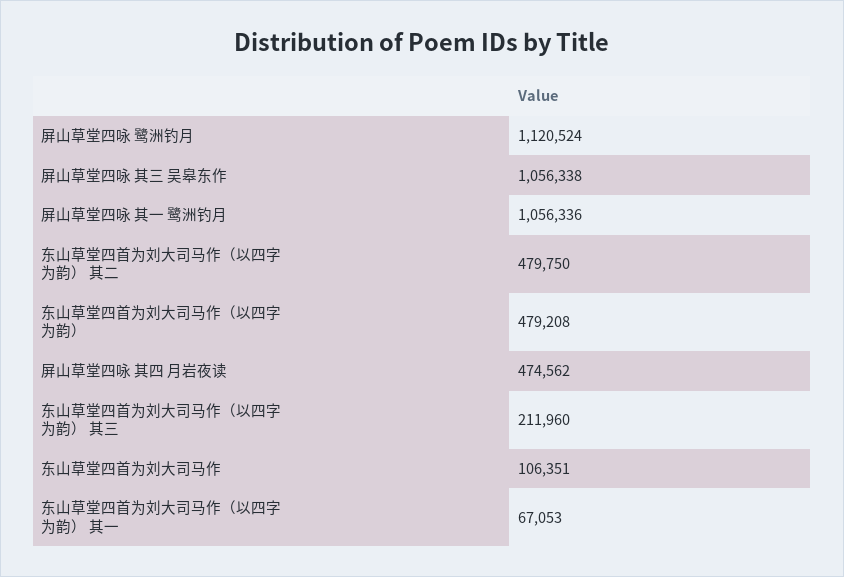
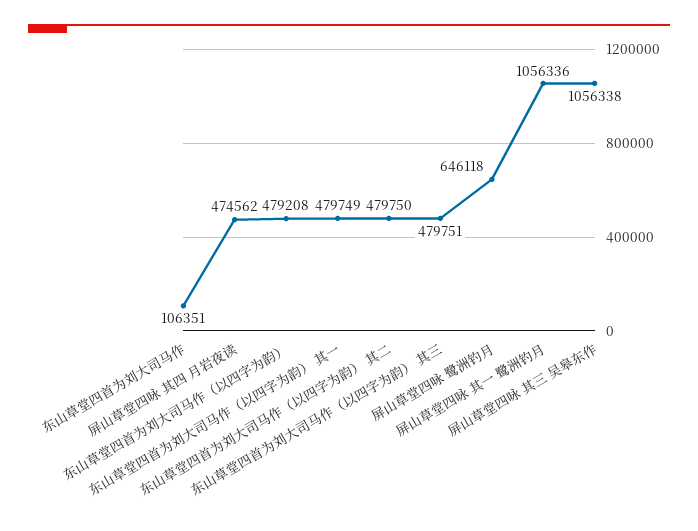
屏山草堂四咏 鹭洲钓月: 1120524 -> 646118
东山草堂四首为刘大司马作（以四字为韵） 其三: 211960 -> 479751
东山草堂四首为刘大司马作（以四字为韵） 其一: 67053 -> 479749

